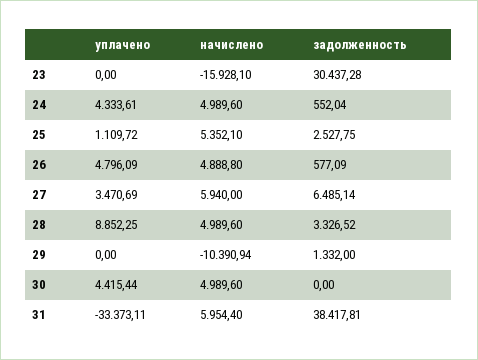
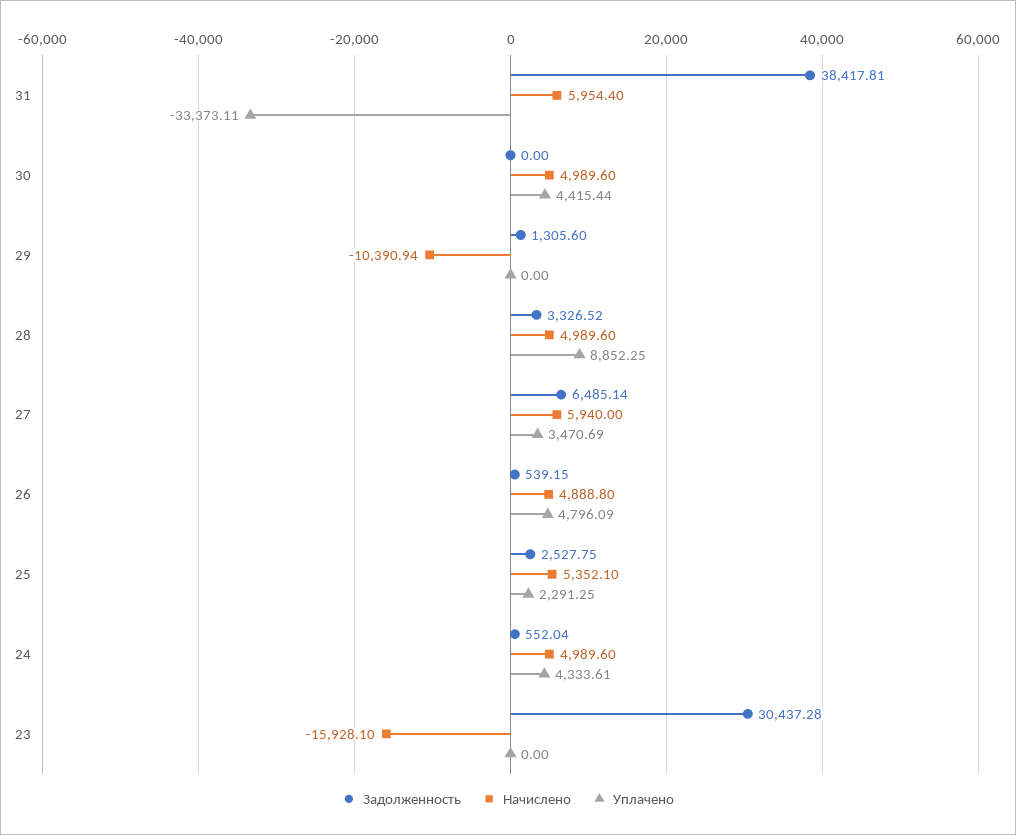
уплачено, 25: 1109.72 -> 2291.25
задолженность, 26: 577.09 -> 539.15
задолженность, 29: 1332 -> 1305.6

